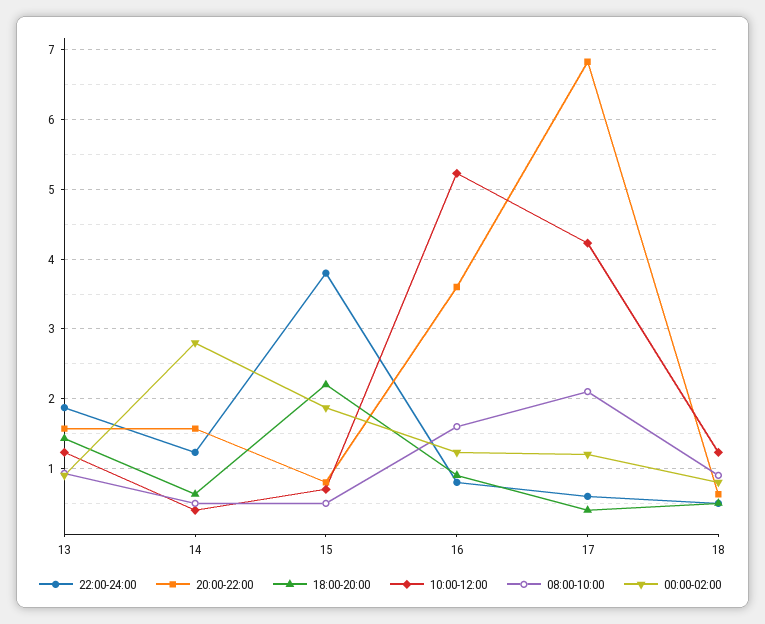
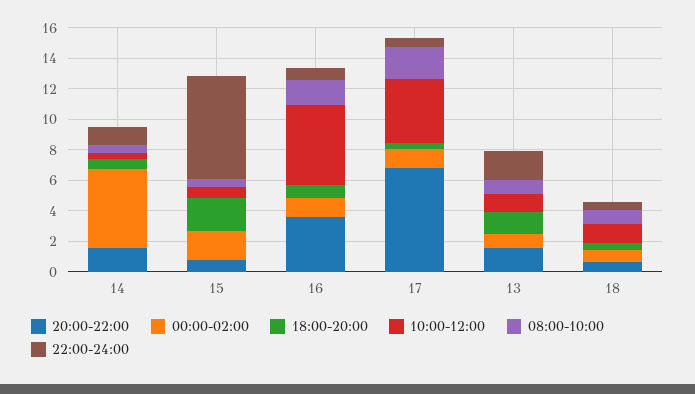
00:00-02:00, 14: 2.8 -> 5
22:00-24:00, 15: 3.8 -> 7

